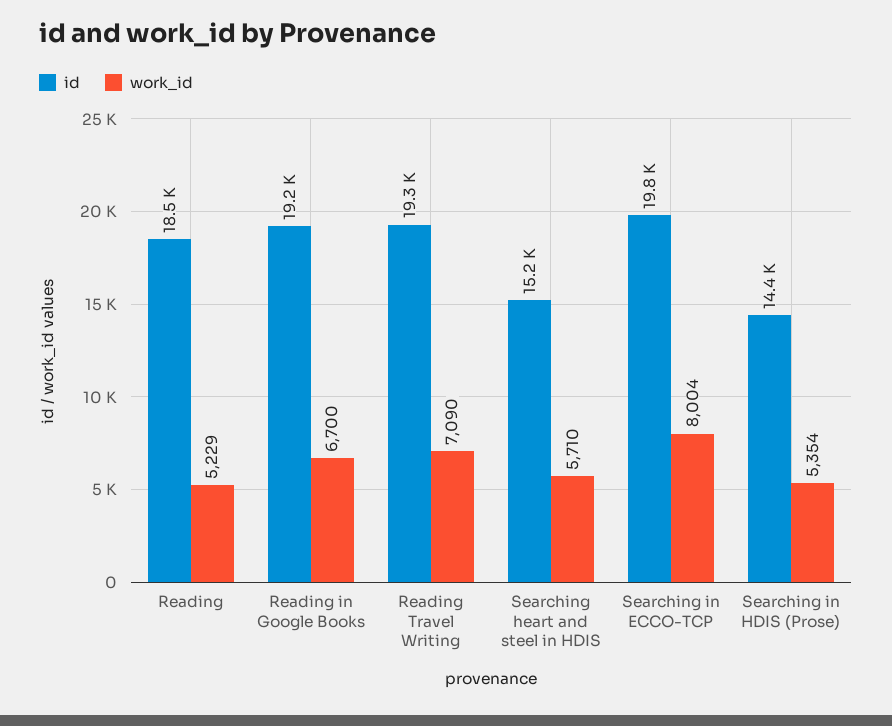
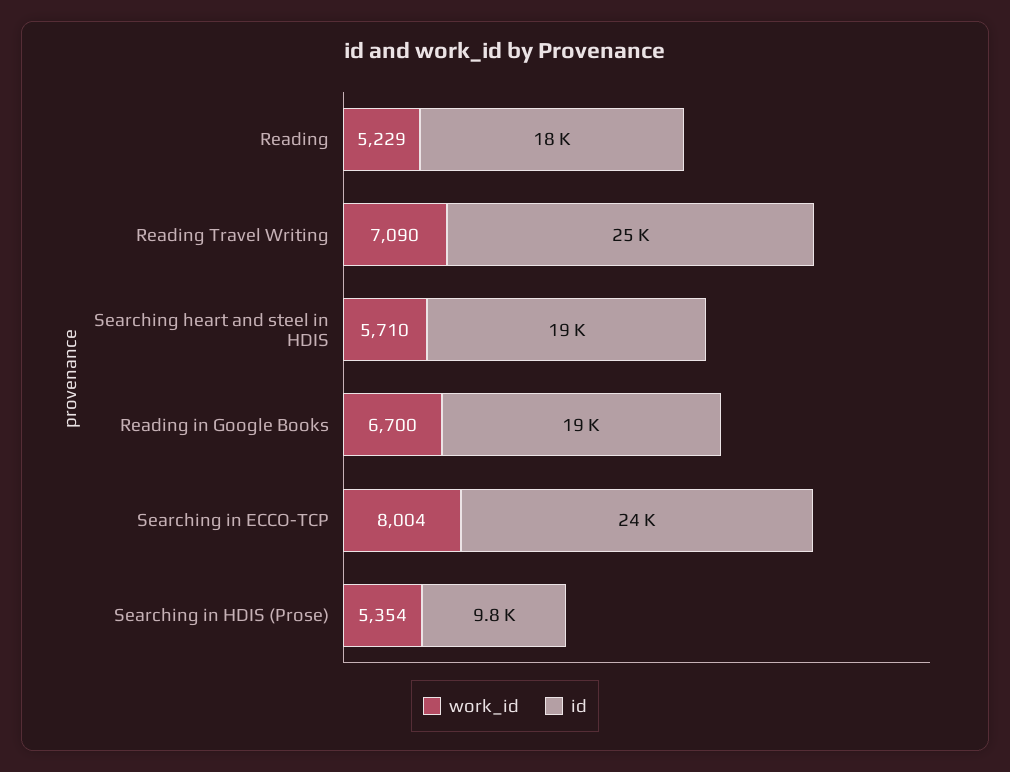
id, Reading Travel Writing: 19300 -> 25000
id, Searching heart and steel in HDIS: 15200 -> 19000
id, Searching in ECCO-TCP: 19800 -> 24000
id, Searching in HDIS (Prose): 14400 -> 9800

